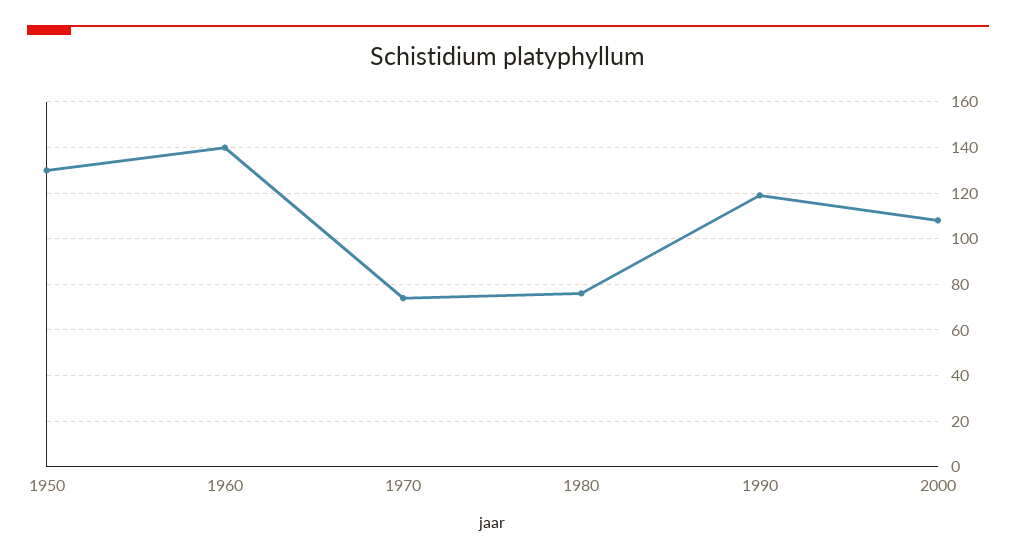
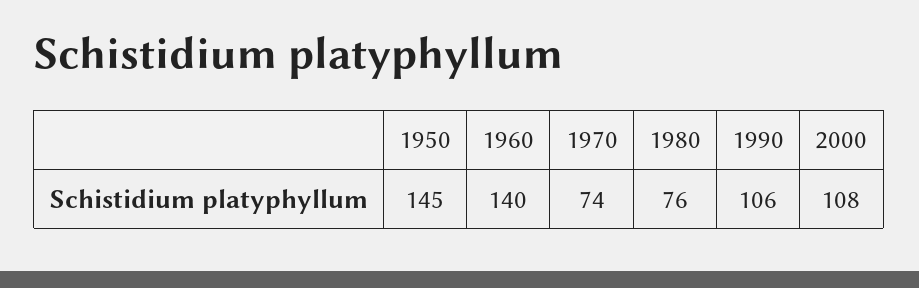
1950: 130 -> 145
1990: 120 -> 106

